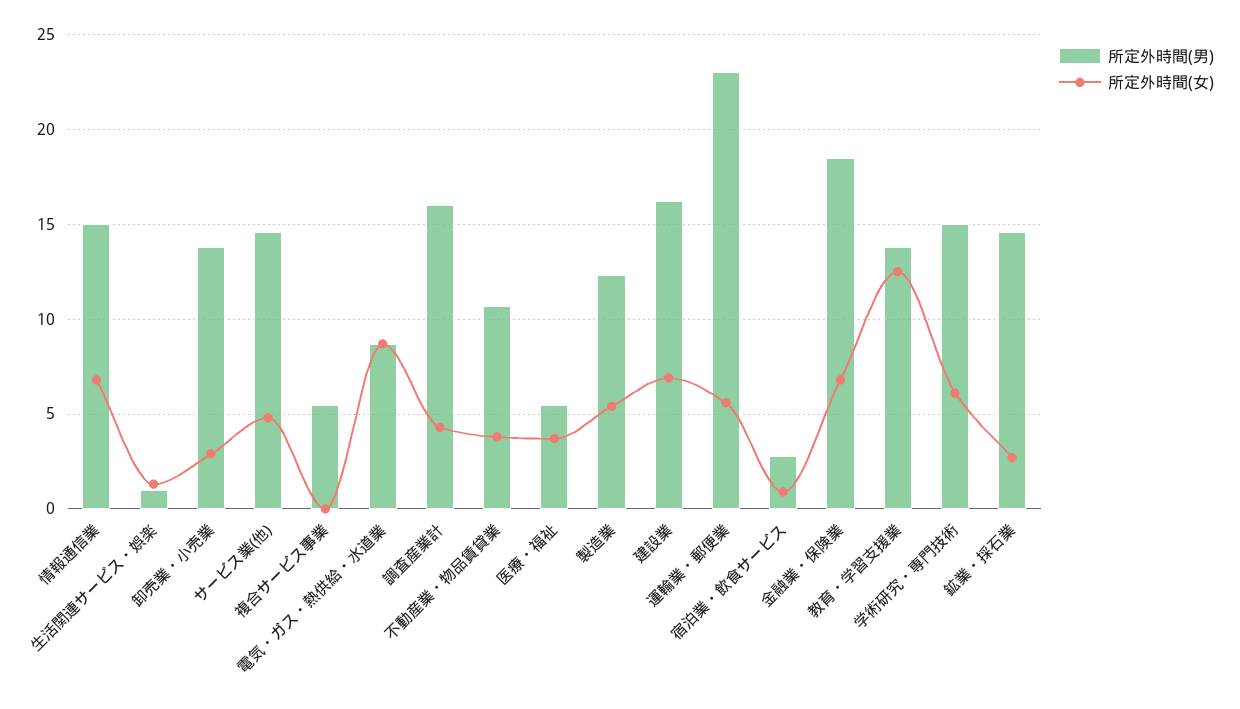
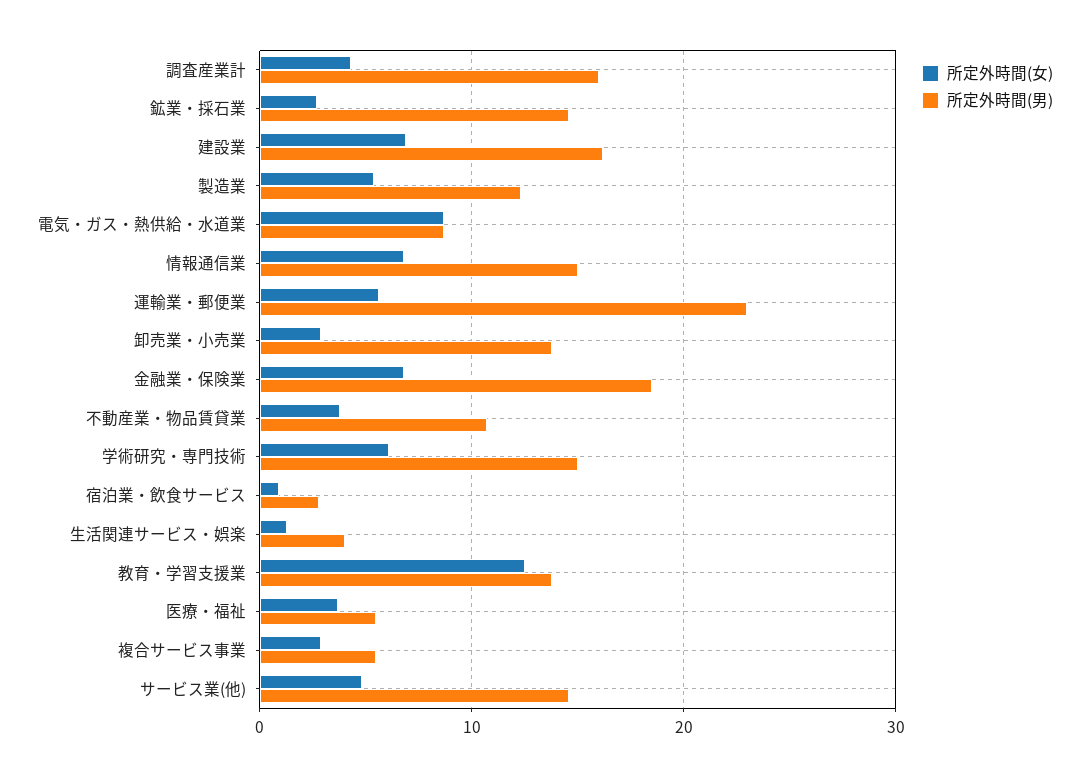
所定外時間(男), 生活関連サービス・娯楽: 1 -> 4
所定外時間(女), 複合サービス事業: 0 -> 3

